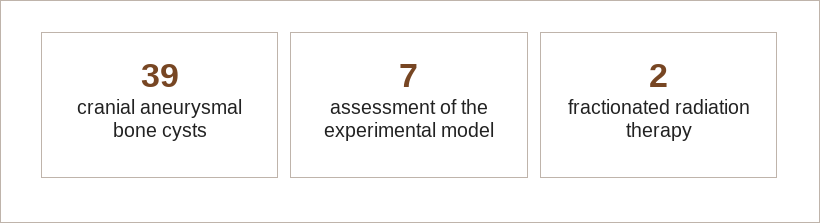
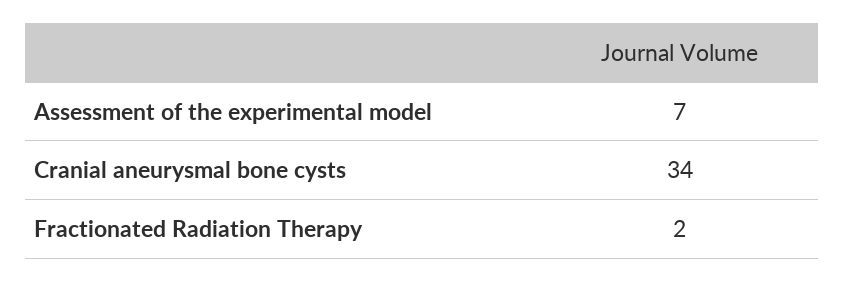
cranial aneurysmal bone cysts: 39 -> 34

